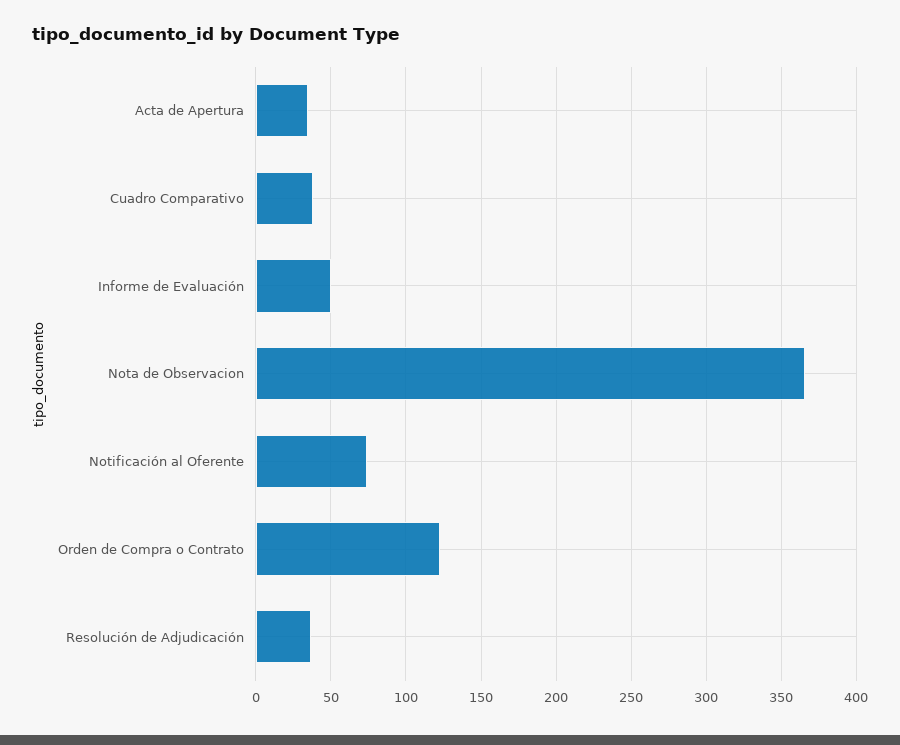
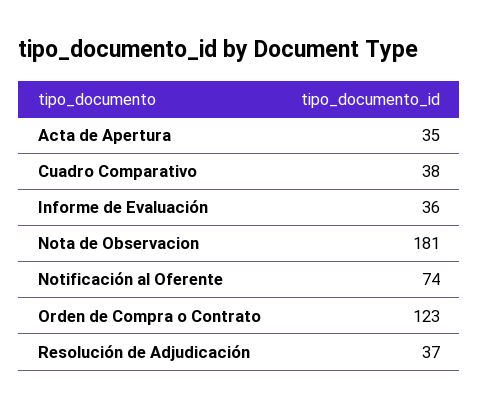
Informe de Evaluación: 50 -> 36
Nota de Observacion: 365 -> 181

